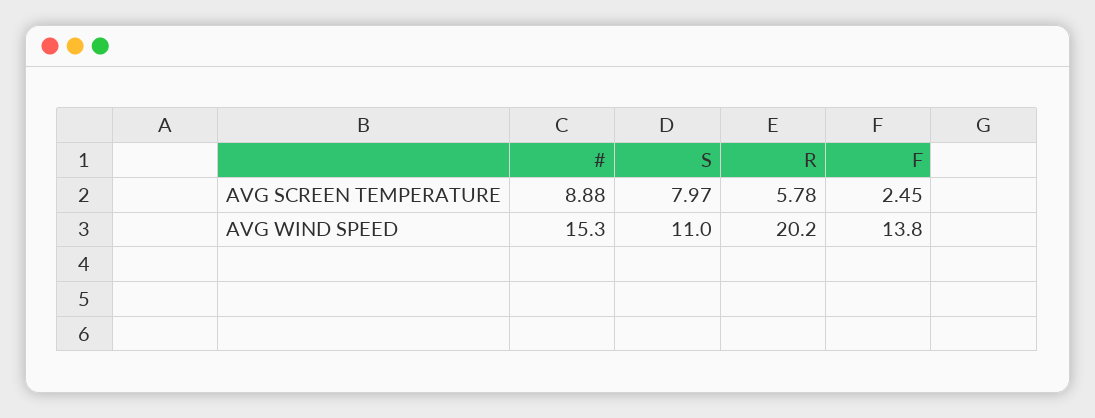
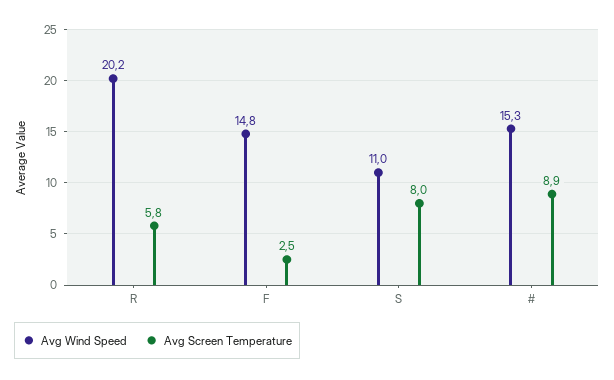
AVG WIND SPEED, F: 13.8 -> 14.8

